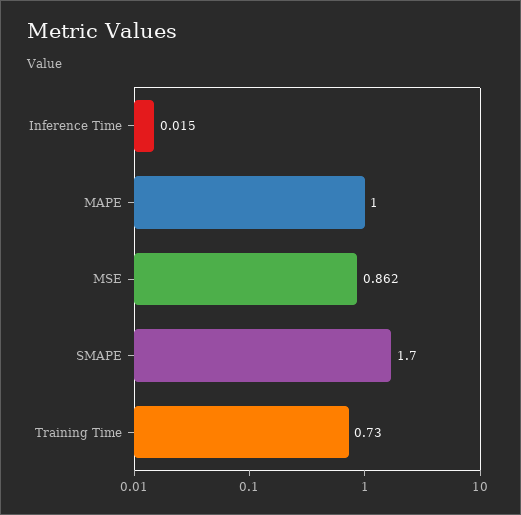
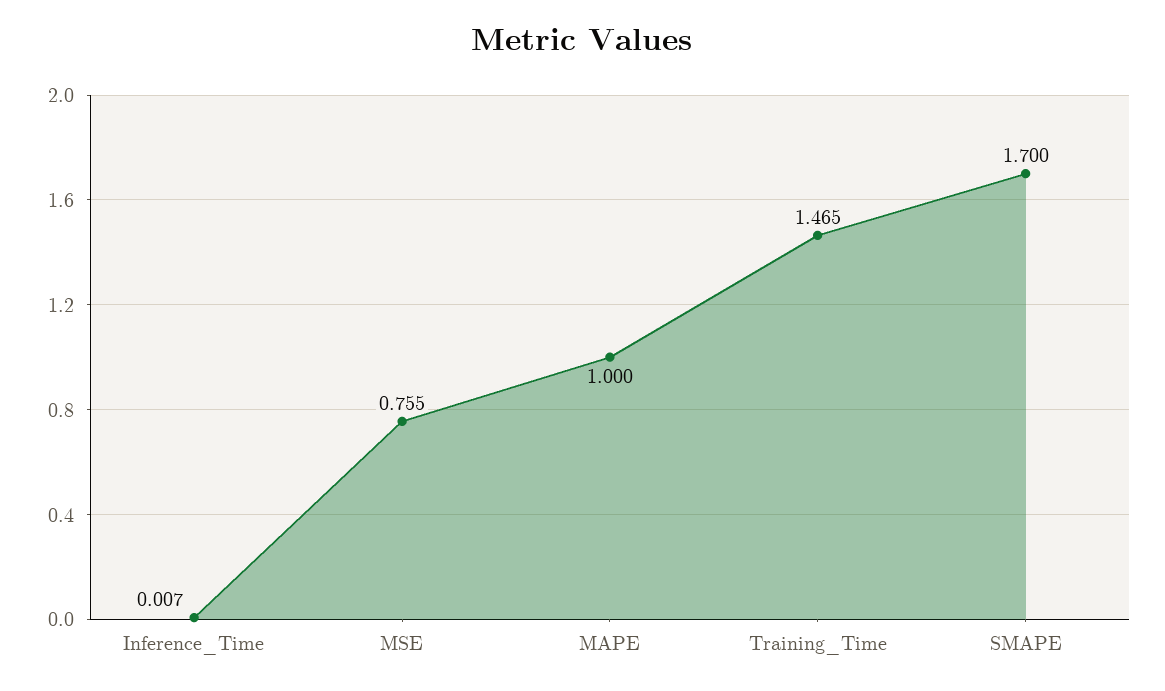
Inference Time: 0.015 -> 0.007
MSE: 0.862 -> 0.755
Training Time: 0.73 -> 1.465

